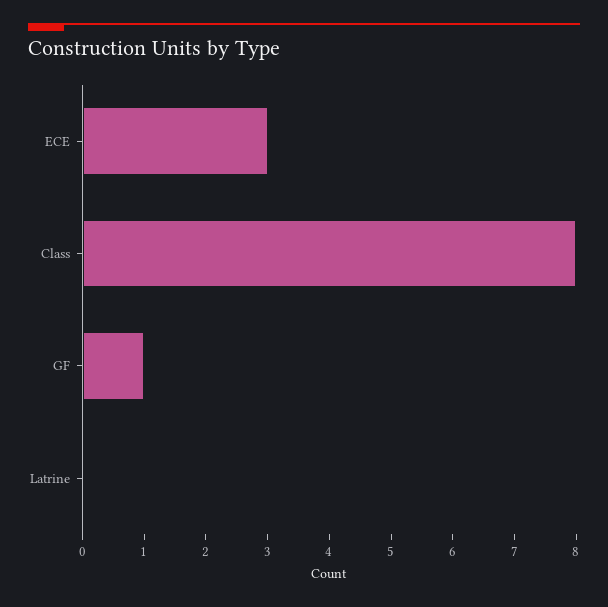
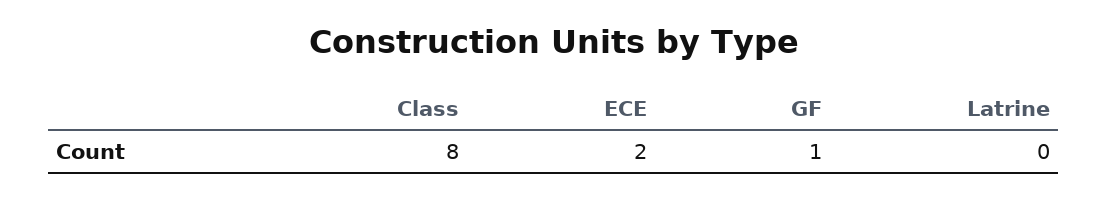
ECE: 3 -> 2

